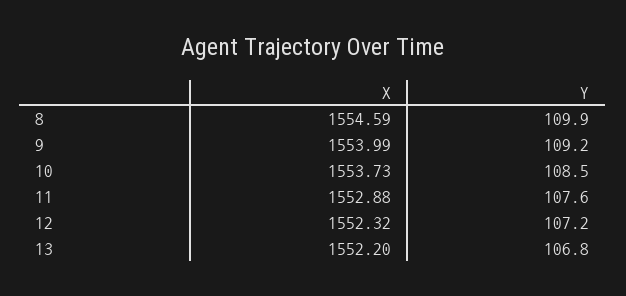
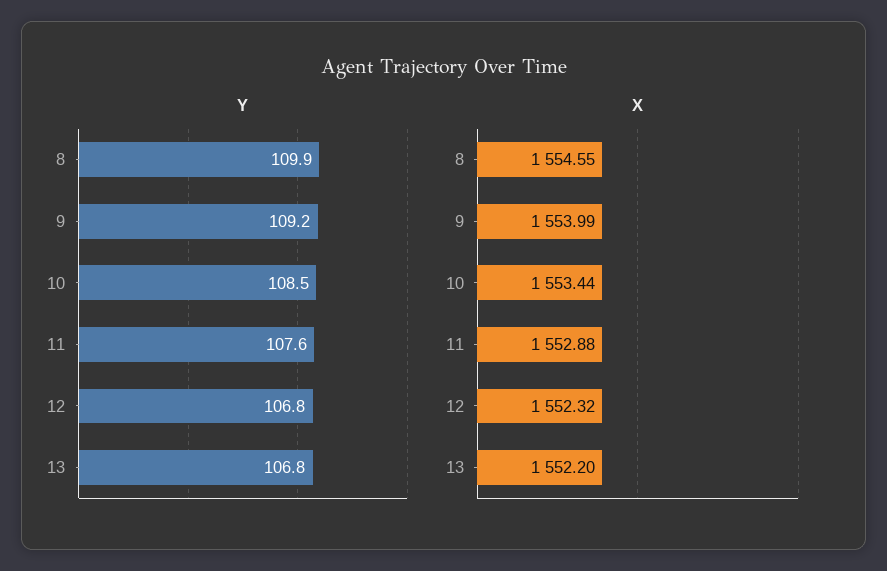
X, 8: 1554.59 -> 1554.55
X, 10: 1553.73 -> 1553.44
Y, 12: 107.2 -> 106.8

